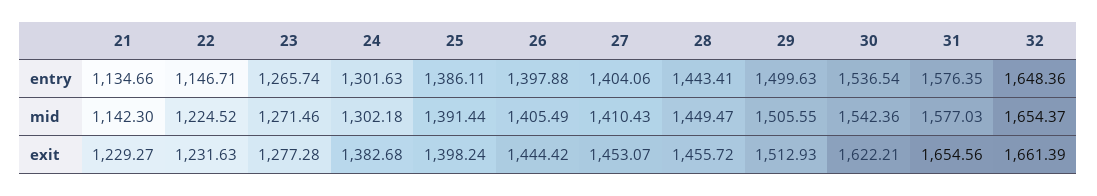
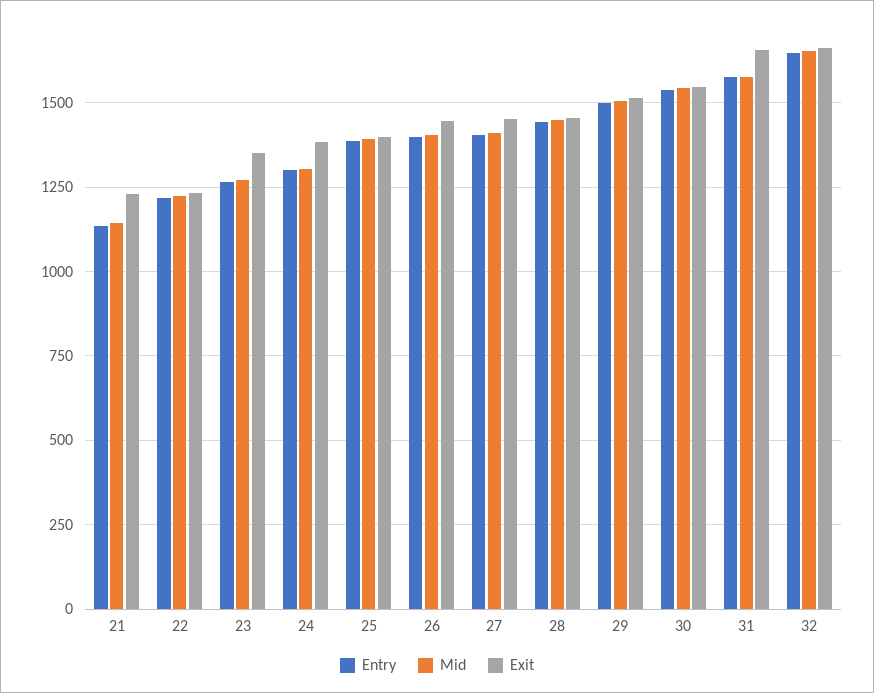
entry, 22: 1146.71 -> 1225
exit, 23: 1277.28 -> 1350
exit, 30: 1622.21 -> 1550

